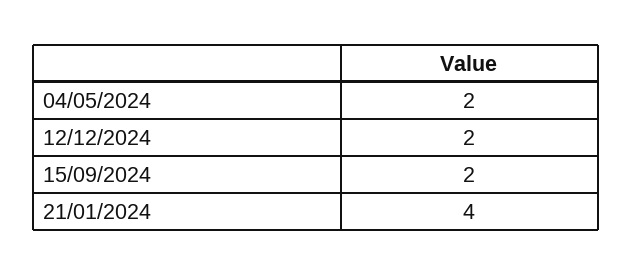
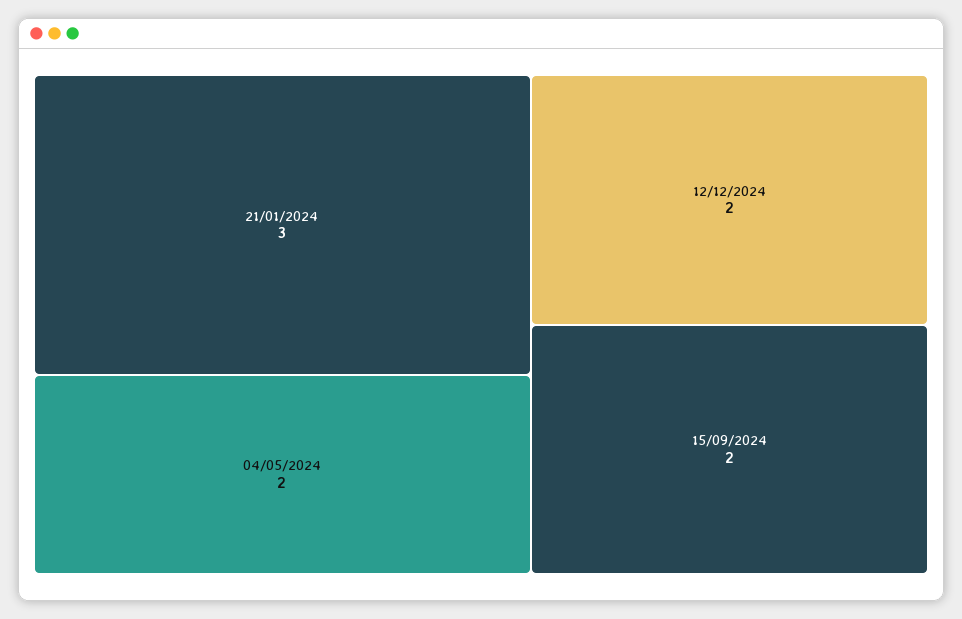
21/01/2024: 4 -> 3

